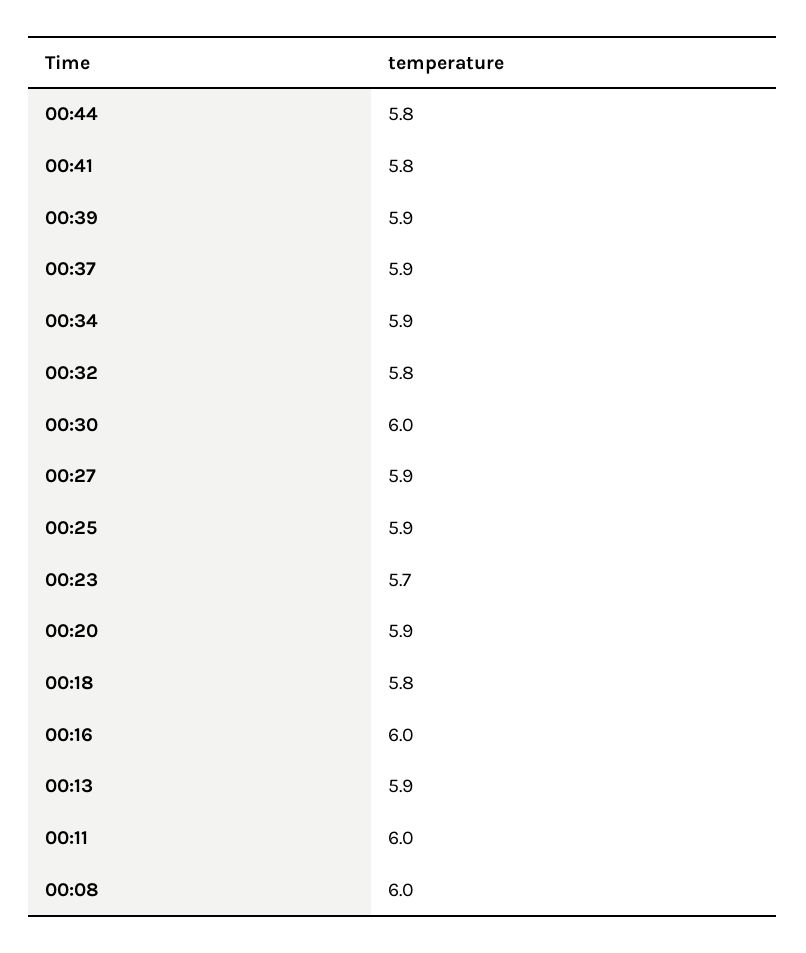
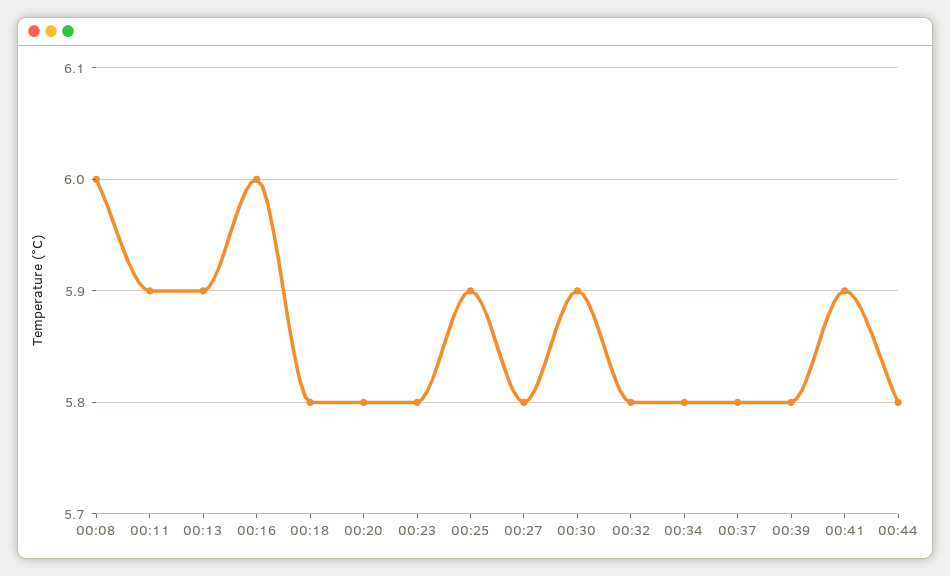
00:41: 5.8 -> 5.9
00:39: 5.9 -> 5.8
00:37: 5.9 -> 5.8
00:34: 5.9 -> 5.8
00:30: 6 -> 5.9
00:27: 5.9 -> 5.8
00:23: 5.7 -> 5.8
00:20: 5.9 -> 5.8
00:11: 6 -> 5.9

